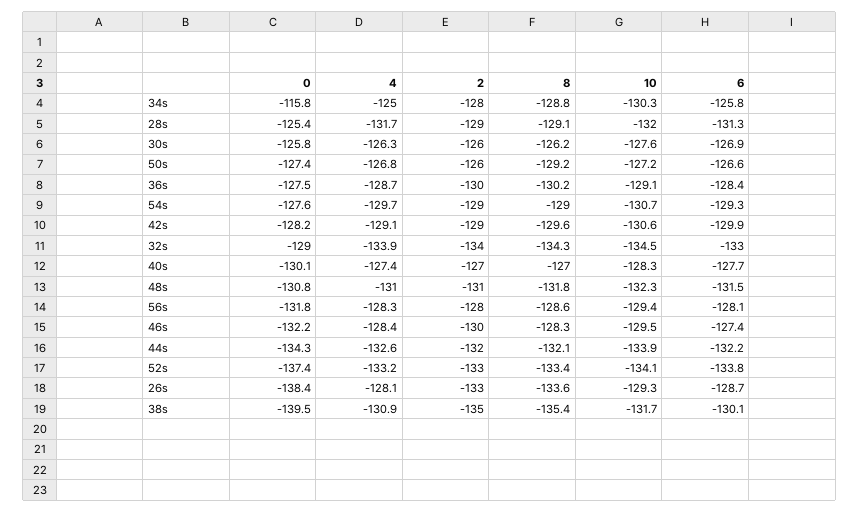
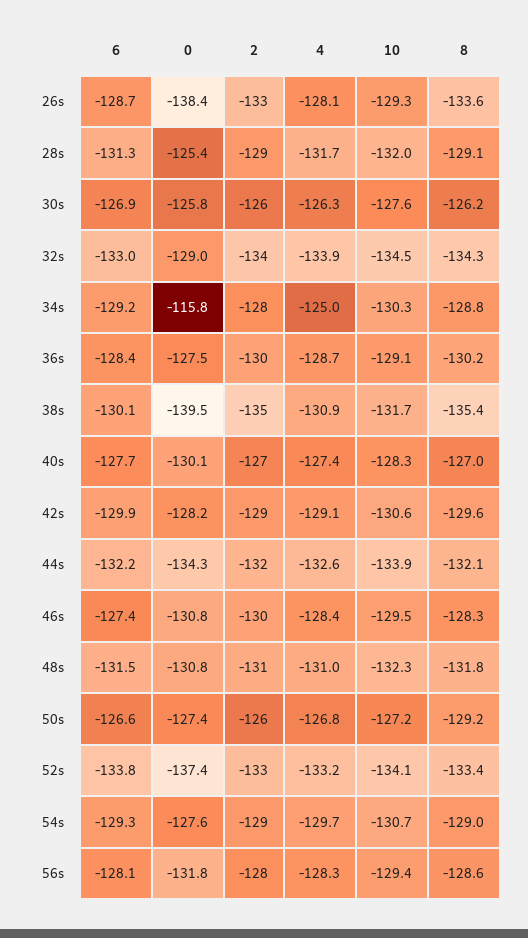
6, 34s: -125.8 -> -129.2
0, 46s: -132.2 -> -130.8

